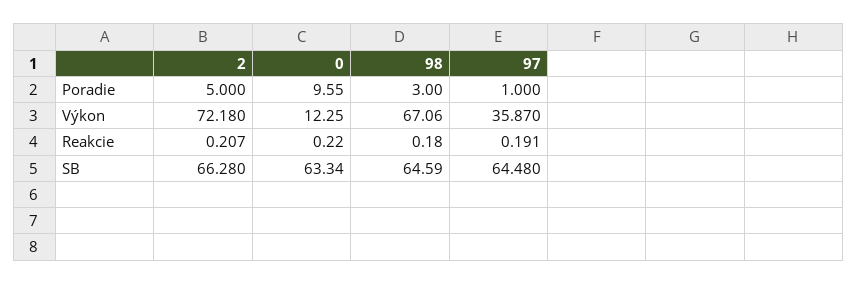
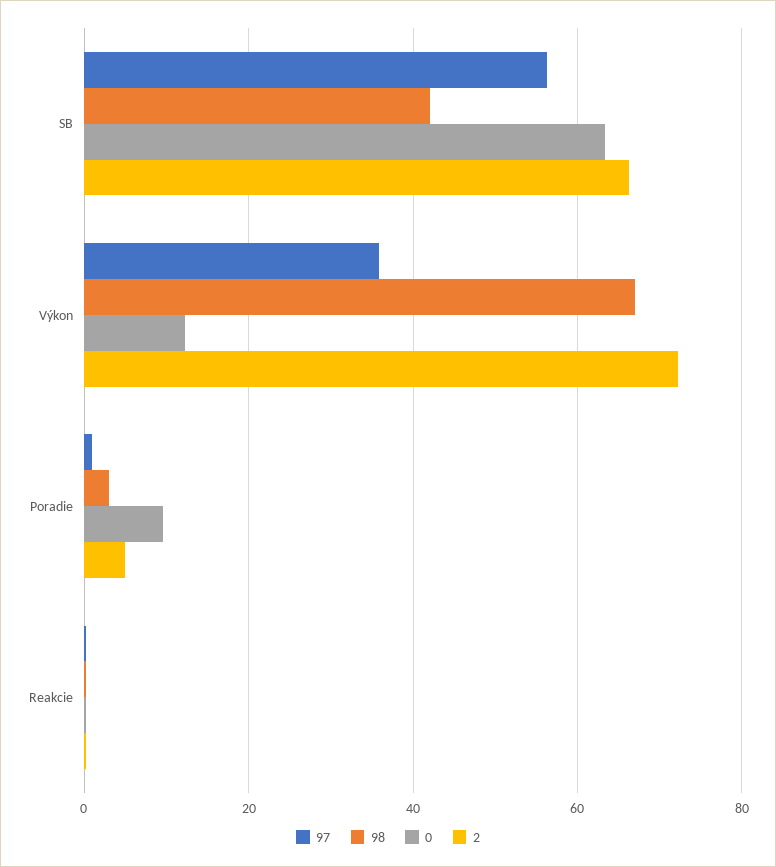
98, SB: 64.59 -> 42
97, SB: 64.48 -> 56

